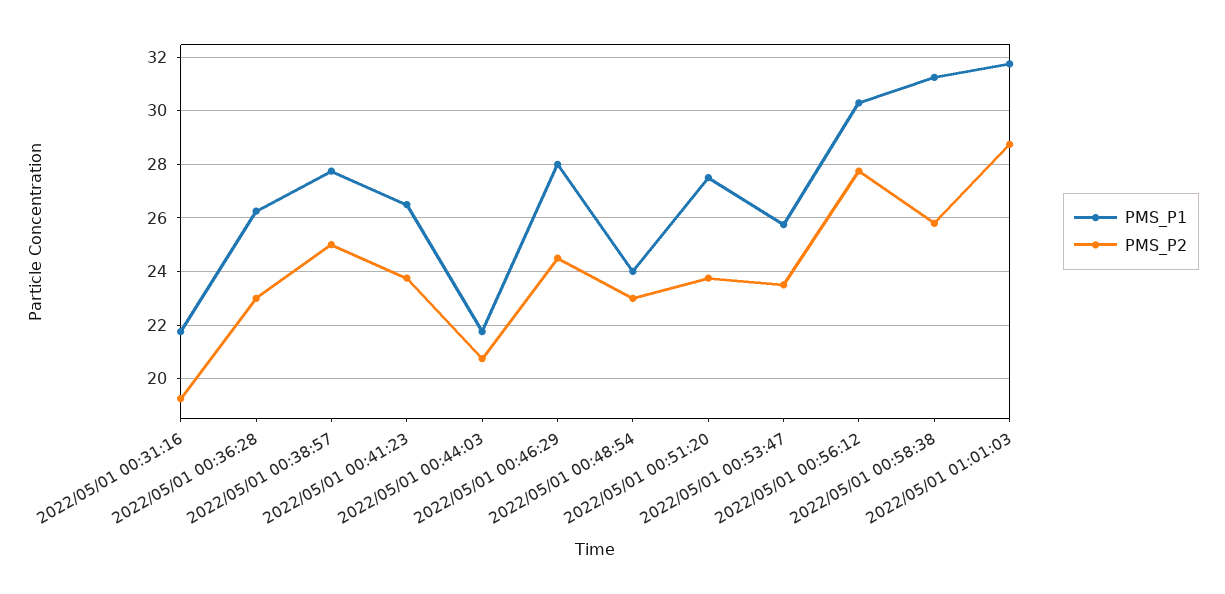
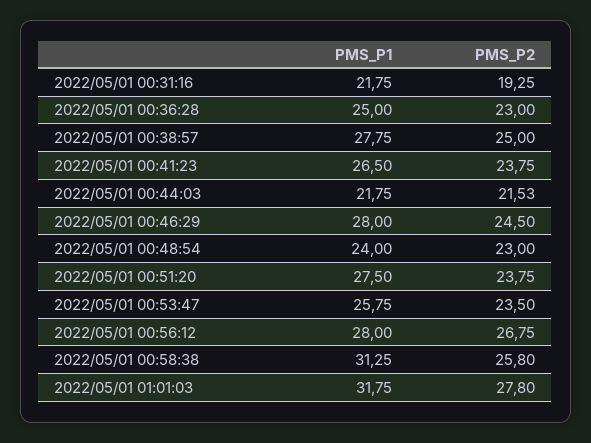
PMS_P1, 2022/05/01 00:36:28: 26.25 -> 25
PMS_P2, 2022/05/01 00:44:03: 20.75 -> 21.53
PMS_P1, 2022/05/01 00:56:12: 30.25 -> 28
PMS_P2, 2022/05/01 00:56:12: 27.75 -> 26.75
PMS_P2, 2022/05/01 01:01:03: 28.75 -> 27.8

